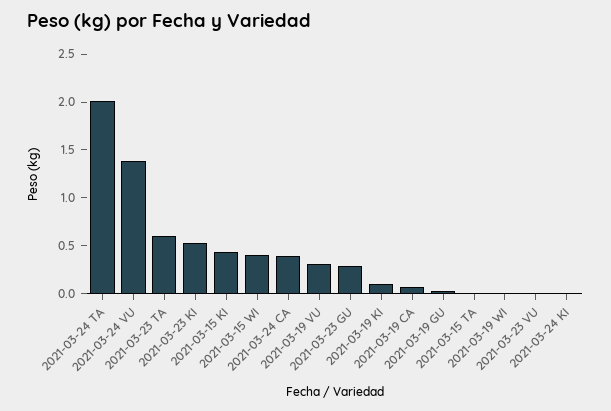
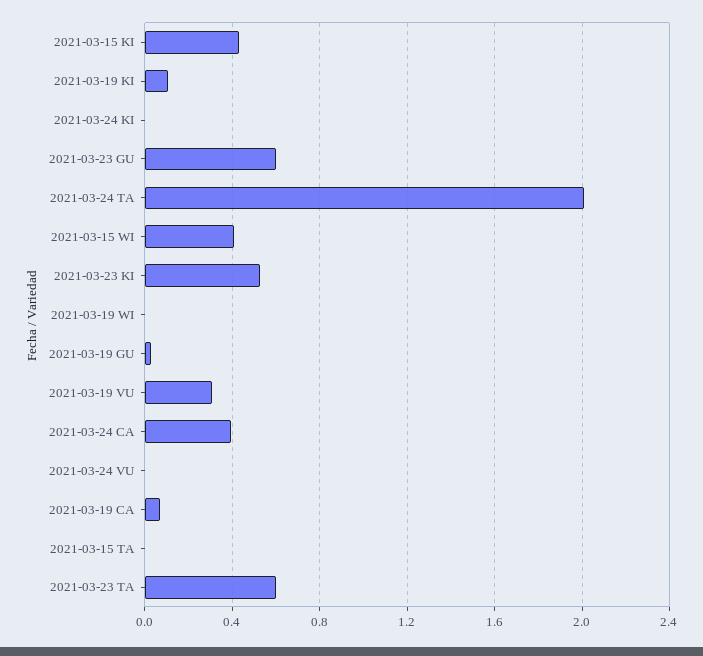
2021-03-24 VU: 1.4 -> 0
2021-03-23 GU: 0.3 -> 0.6
2021-03-23 VU: 0 -> none

